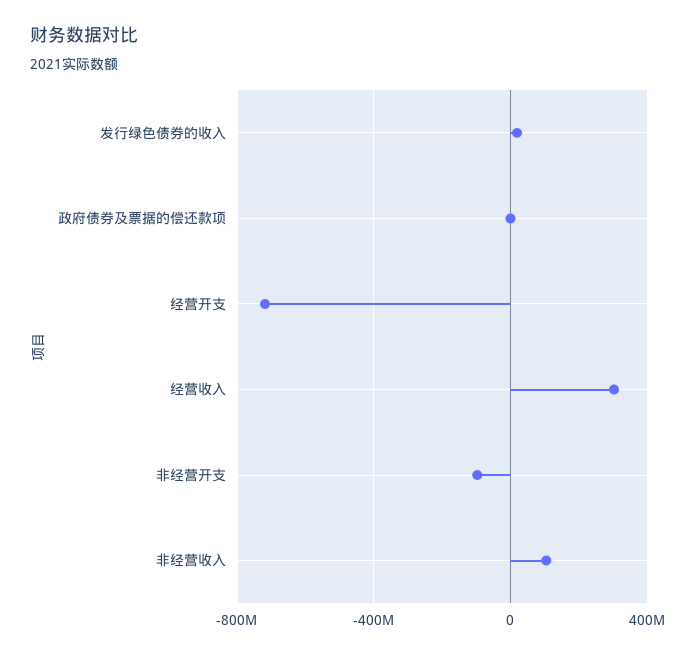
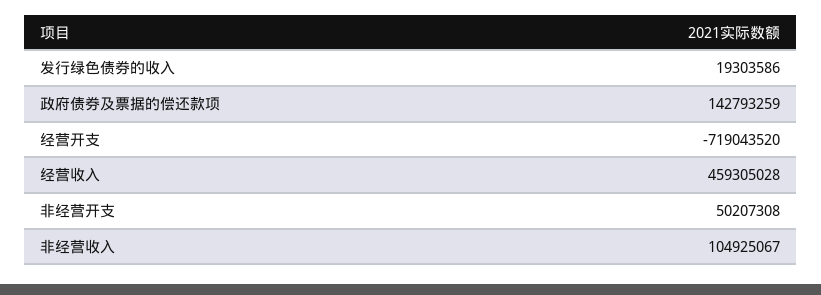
政府债券及票据的偿还款项: 0 -> 142793259
经营收入: 300000000 -> 459305028
非经营开支: -100000000 -> 50207308

